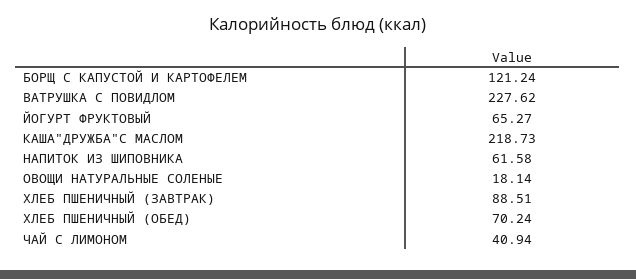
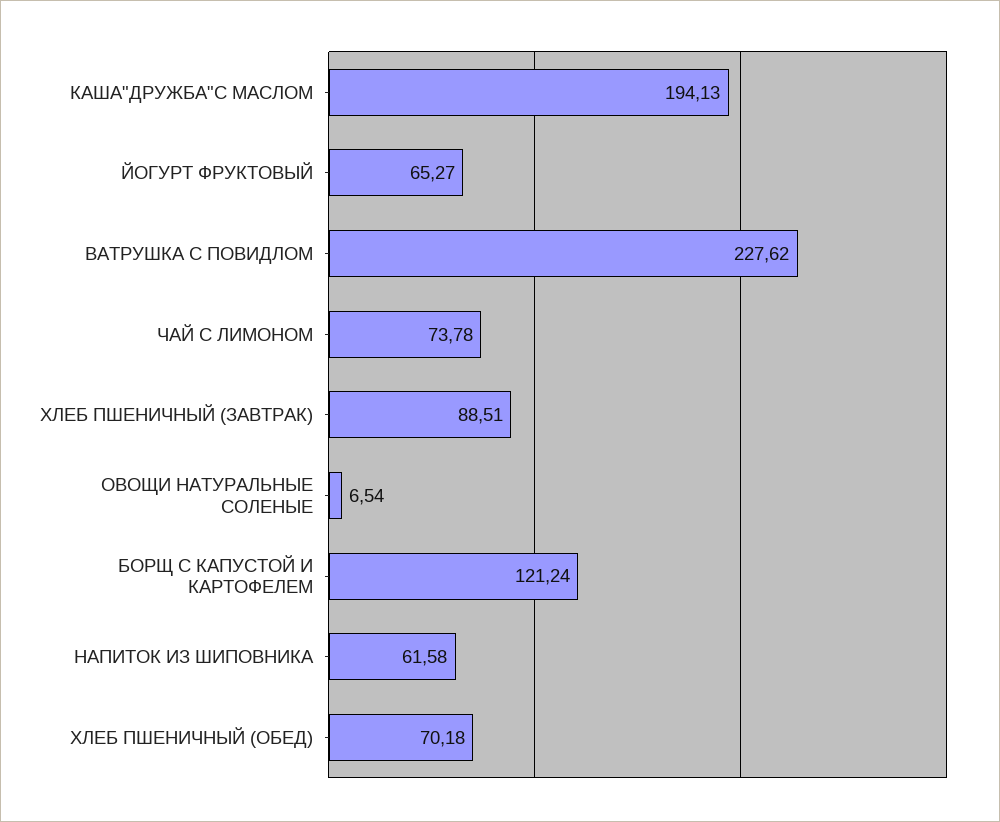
КАША"ДРУЖБА"С МАСЛОМ: 218.73 -> 194.13
ОВОЩИ НАТУРАЛЬНЫЕ СОЛЕНЫЕ: 18.14 -> 6.54
ХЛЕБ ПШЕНИЧНЫЙ (ОБЕД): 70.24 -> 70.18
ЧАЙ С ЛИМОНОМ: 40.94 -> 73.78

